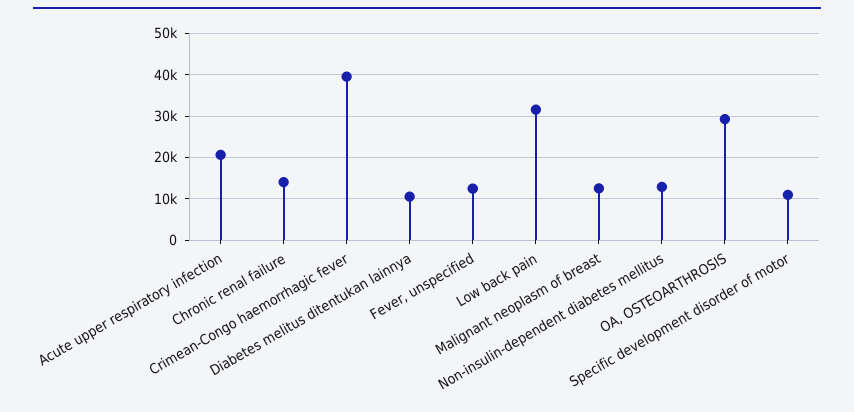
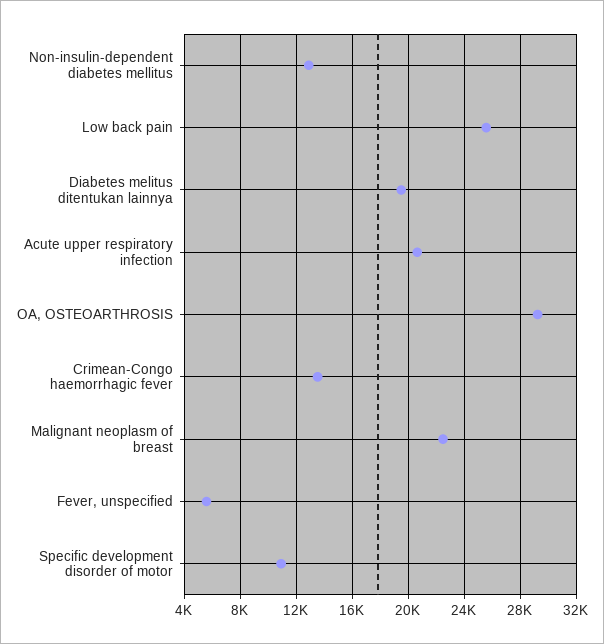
Chronic renal failure: 14000 -> none
Crimean-Congo haemorrhagic fever: 40000 -> 13500
Diabetes melitus ditentukan lainnya: 10000 -> 19500
Fever, unspecified: 12000 -> 5500
Low back pain: 32000 -> 25500
Malignant neoplasm of breast: 12000 -> 22500

